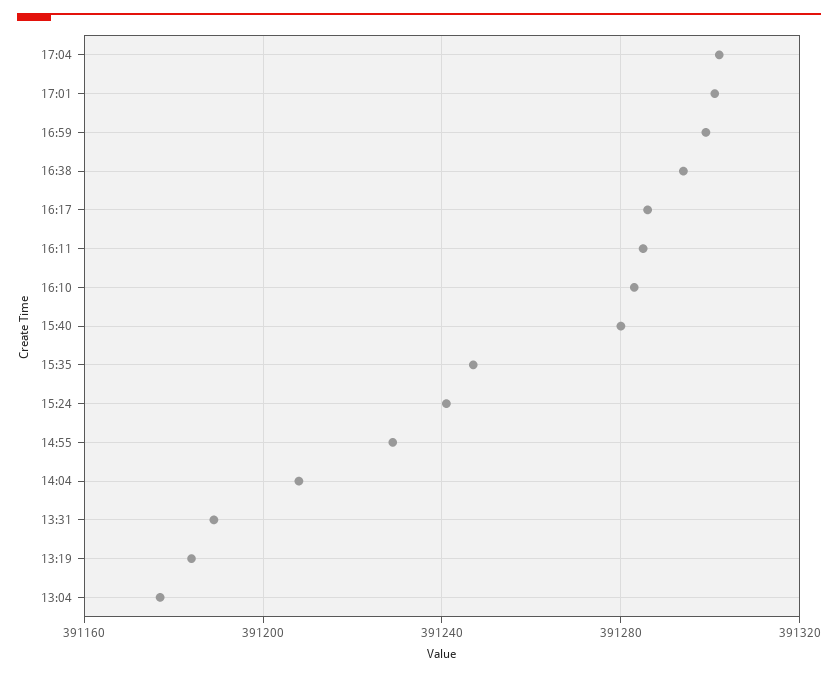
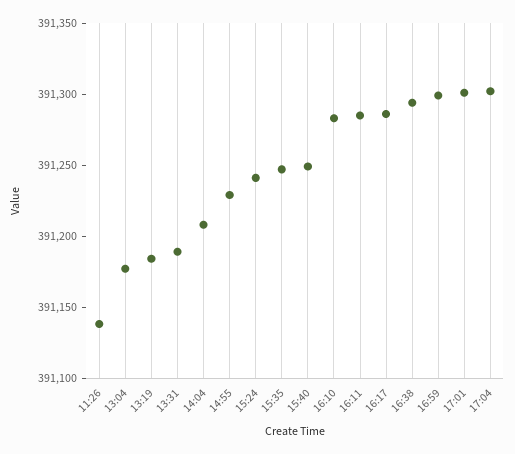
15:40: 391280 -> 391250
11:26: none -> 391140

